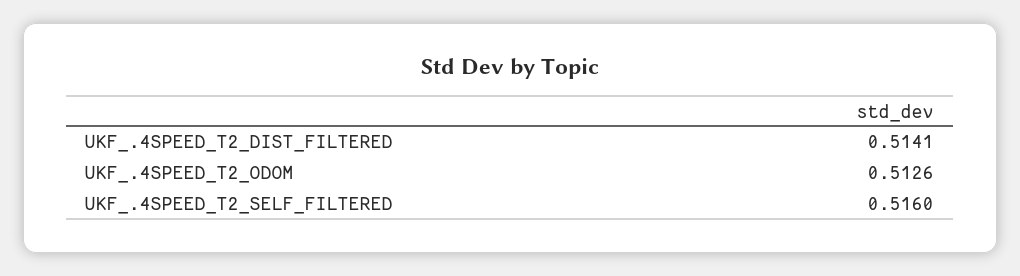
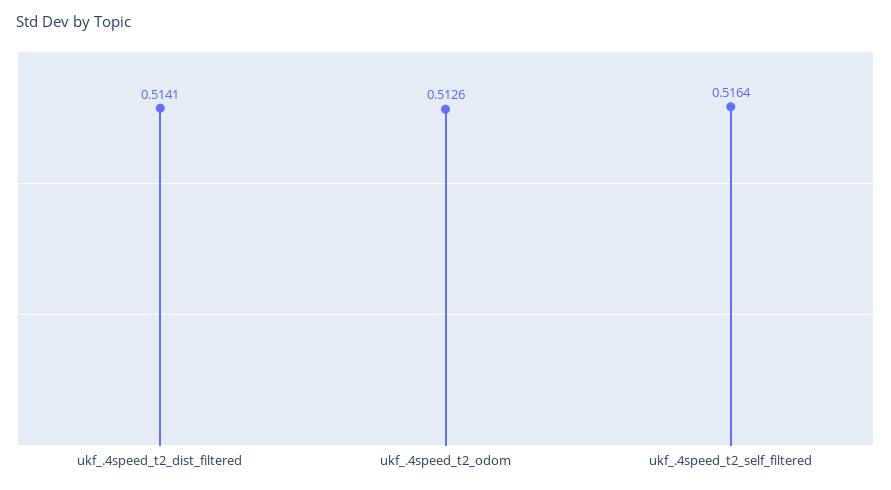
UKF_.4SPEED_T2_SELF_FILTERED: 0.516 -> 0.5164

